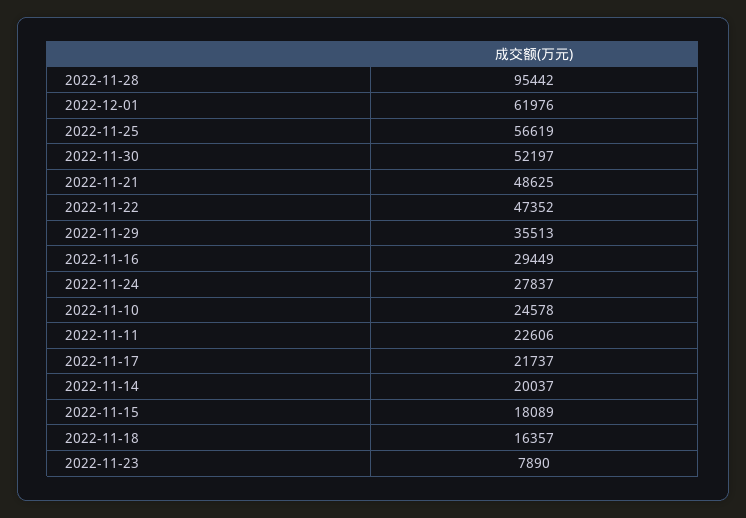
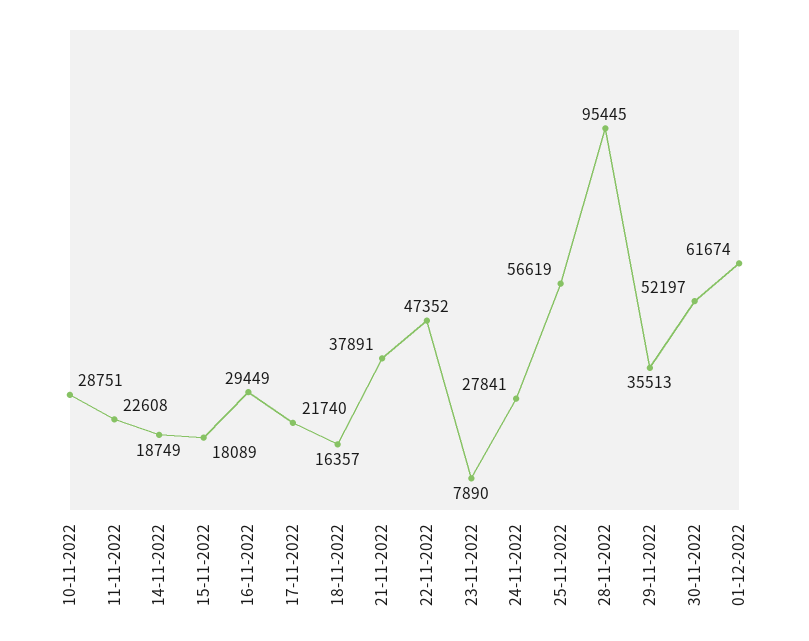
2022-11-28: 95442 -> 95445
2022-12-01: 61976 -> 61674
2022-11-21: 48625 -> 37891
2022-11-24: 27837 -> 27841
2022-11-10: 24578 -> 28751
2022-11-11: 22606 -> 22608
2022-11-17: 21737 -> 21740
2022-11-14: 20037 -> 18749

